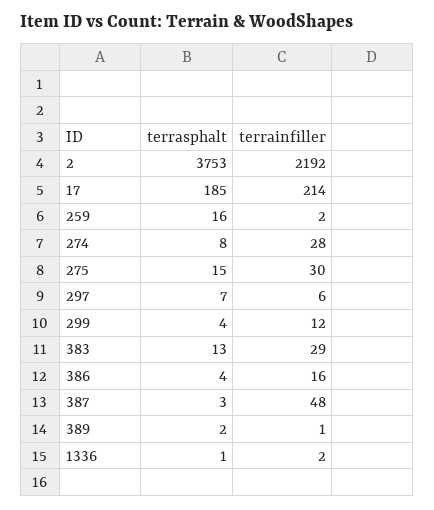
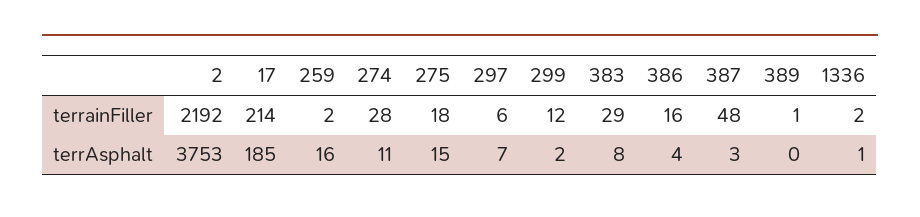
terrasphalt, 274: 8 -> 11
terrainfiller, 275: 30 -> 18
terrasphalt, 299: 4 -> 2
terrasphalt, 383: 13 -> 8
terrasphalt, 389: 2 -> 0

